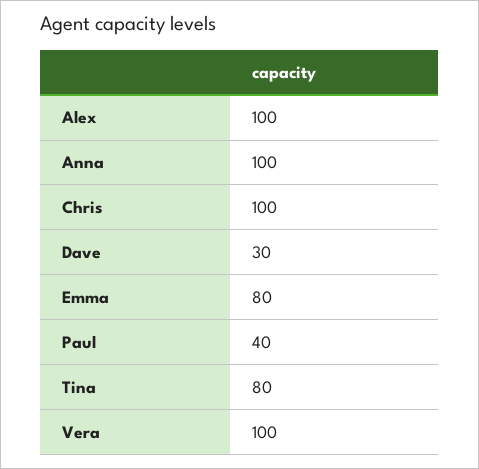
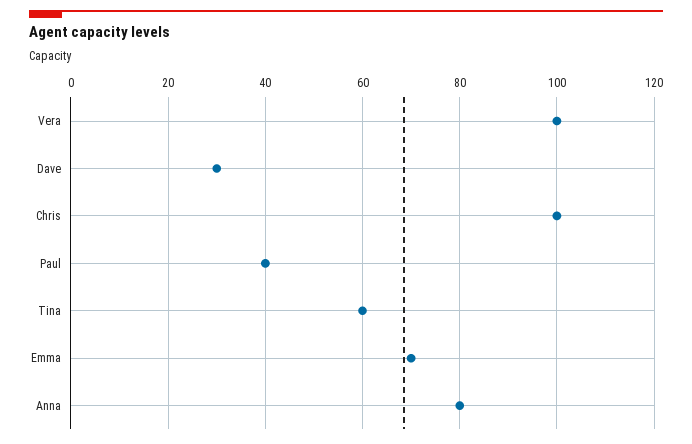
Alex: 100 -> none
Anna: 100 -> 80
Emma: 80 -> 70
Tina: 80 -> 60

